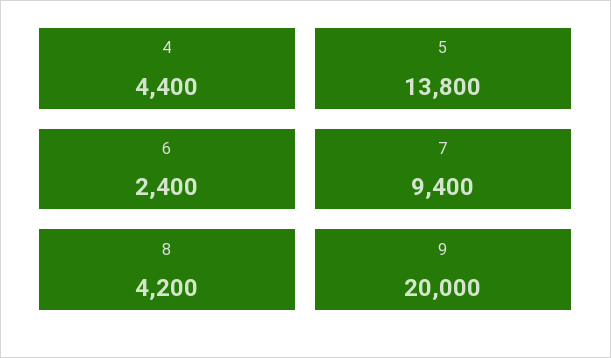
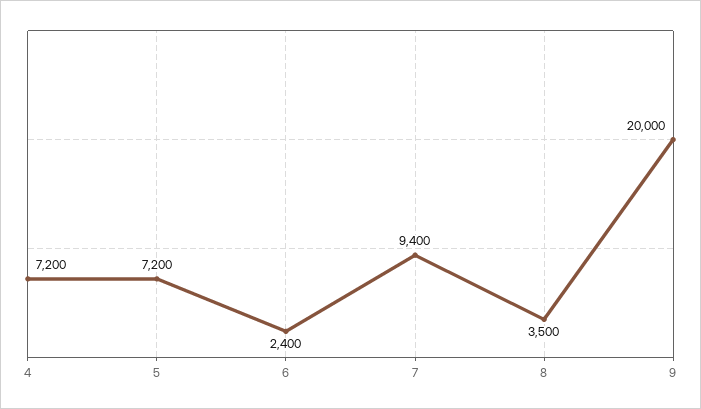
4: 4400 -> 7200
5: 13800 -> 7200
8: 4200 -> 3500

